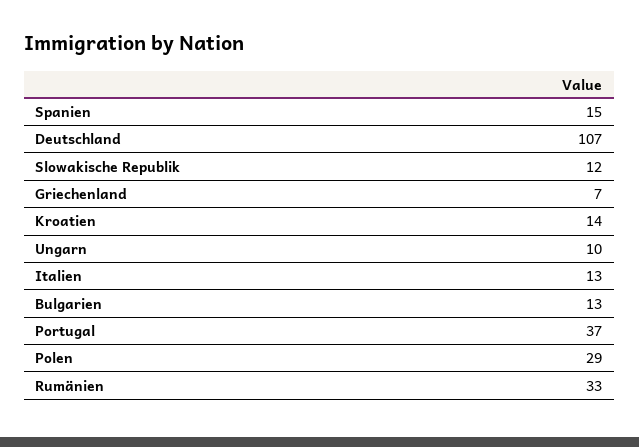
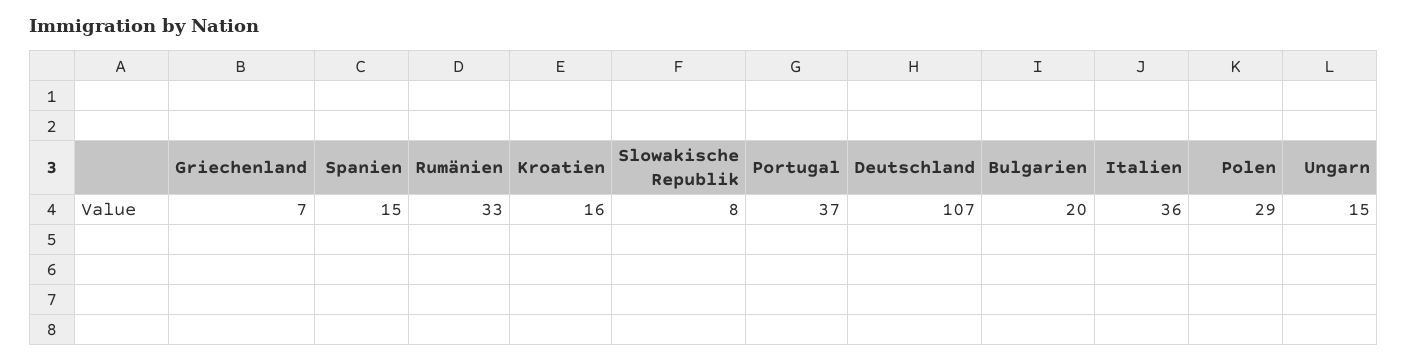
Slowakische Republik: 12 -> 8
Kroatien: 14 -> 16
Ungarn: 10 -> 15
Italien: 13 -> 36
Bulgarien: 13 -> 20

